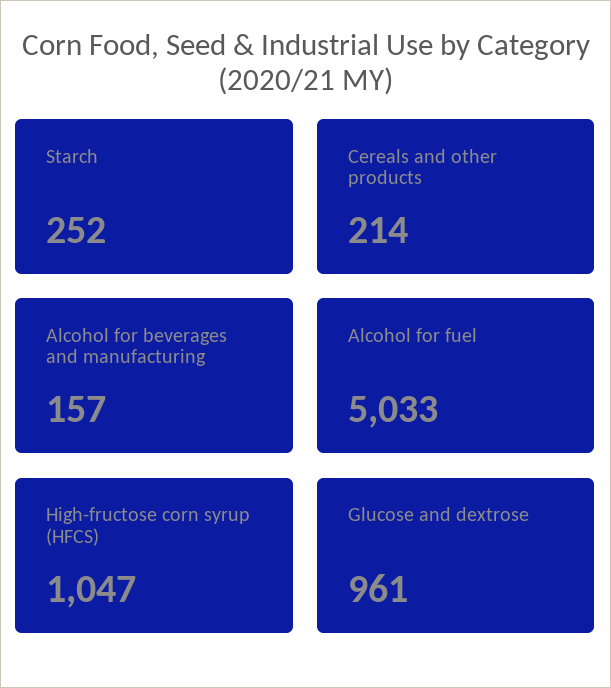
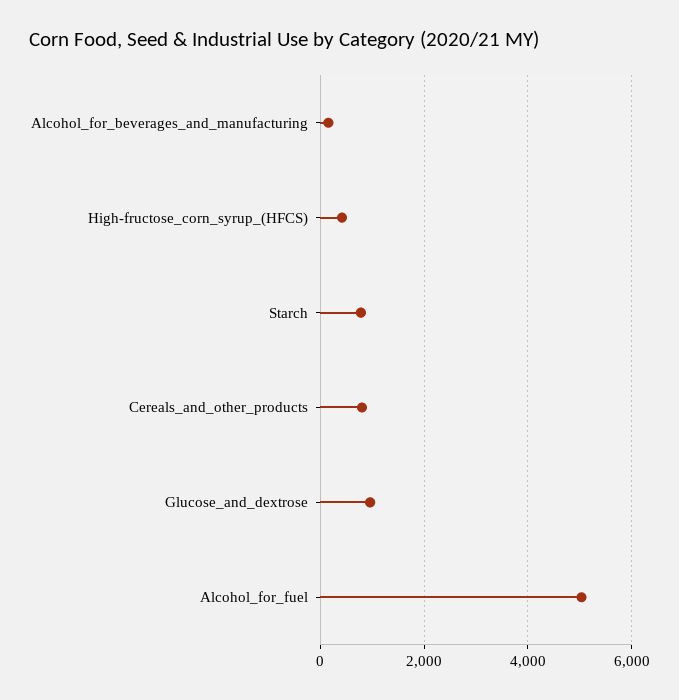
Starch: 252 -> 800
Cereals and other products: 214 -> 800
High-fructose corn syrup (HFCS): 1047 -> 400

